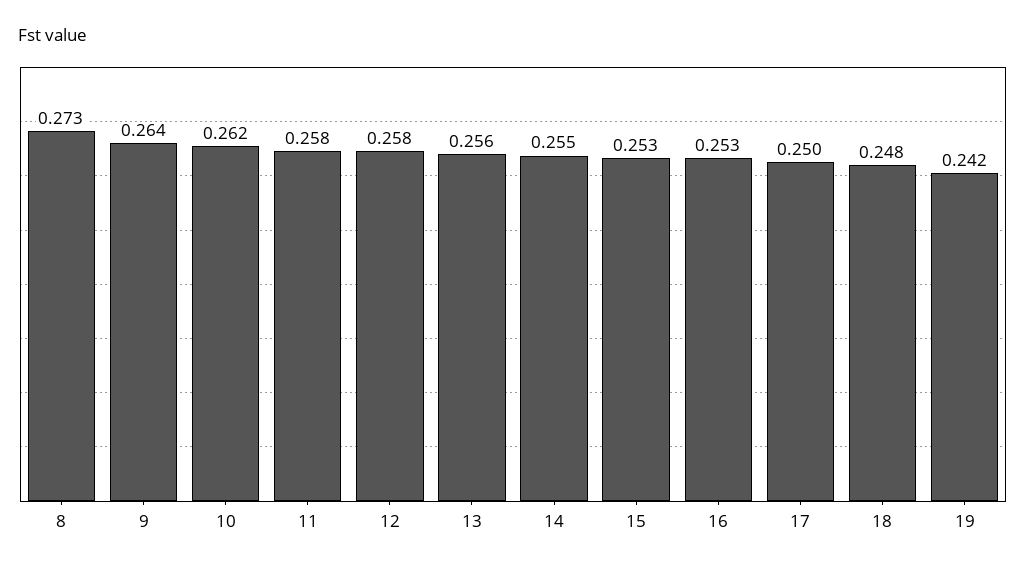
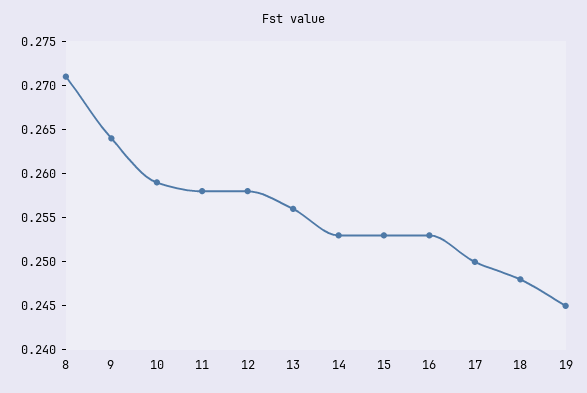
8: 0.273 -> 0.271
10: 0.262 -> 0.259
14: 0.255 -> 0.253
19: 0.242 -> 0.245

